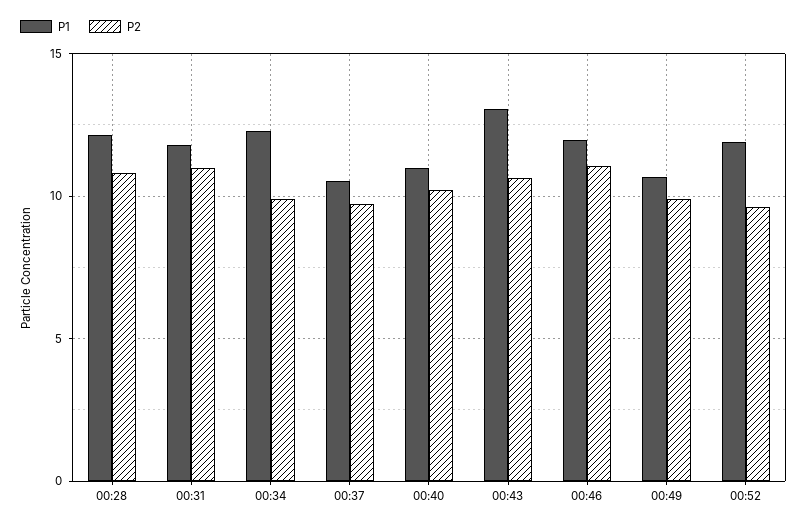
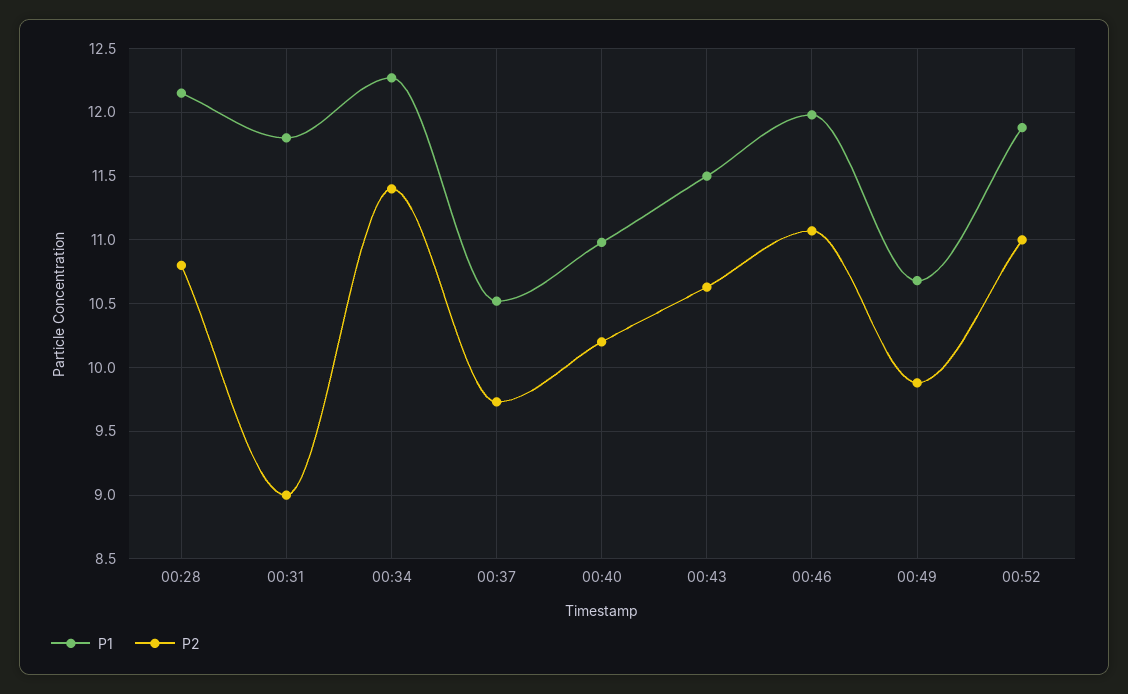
P2, 00:31: 11 -> 9
P2, 00:34: 10 -> 11.4
P1, 00:43: 13 -> 11.5
P2, 00:52: 9.5 -> 11

